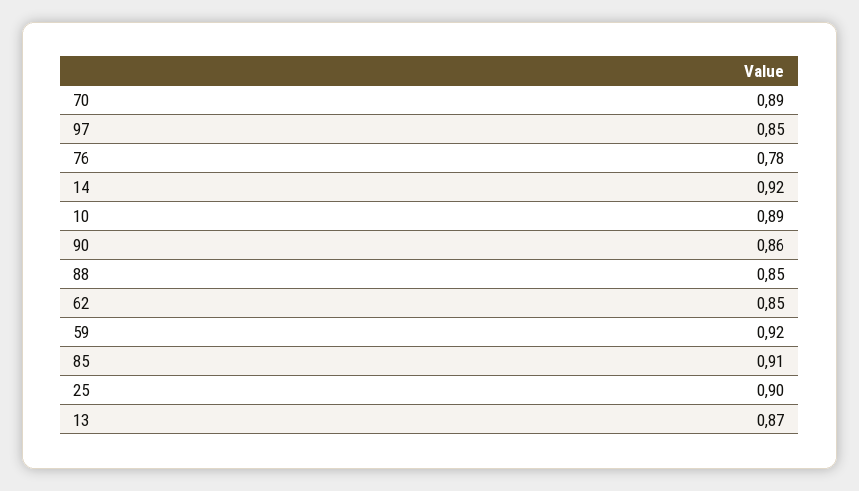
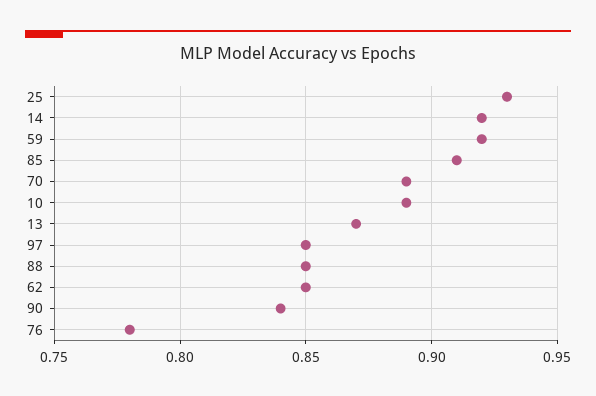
90: 0.86 -> 0.84
25: 0.9 -> 0.93

